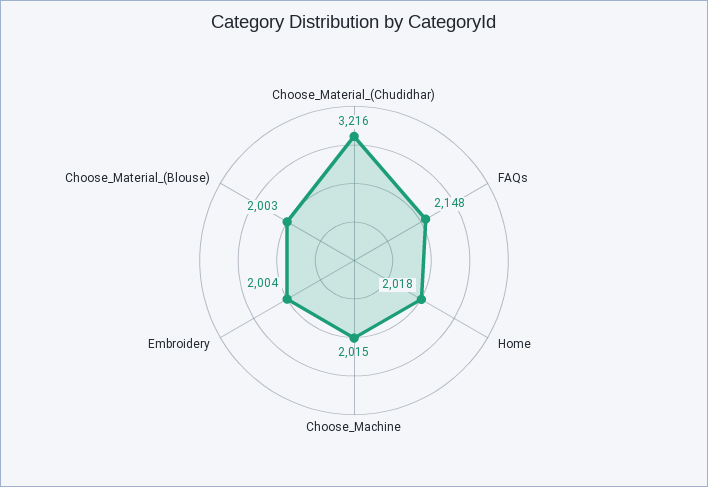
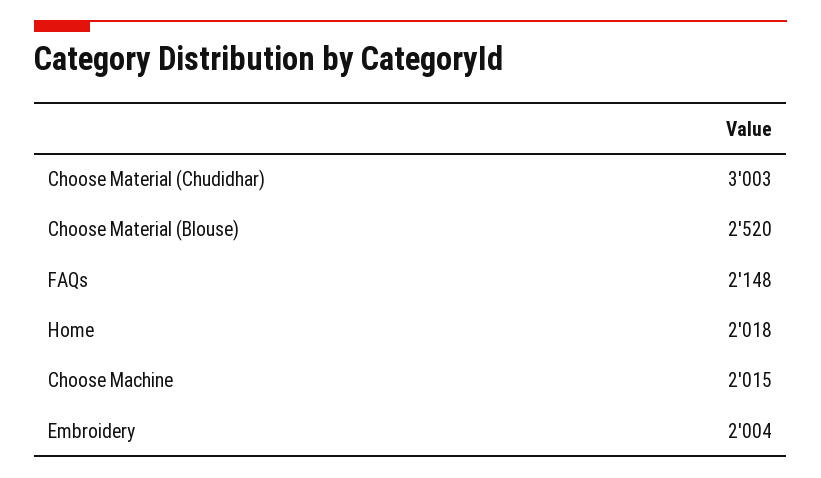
Choose_Material_(Chudidhar): 3216 -> 3003
Choose_Material_(Blouse): 2003 -> 2520

